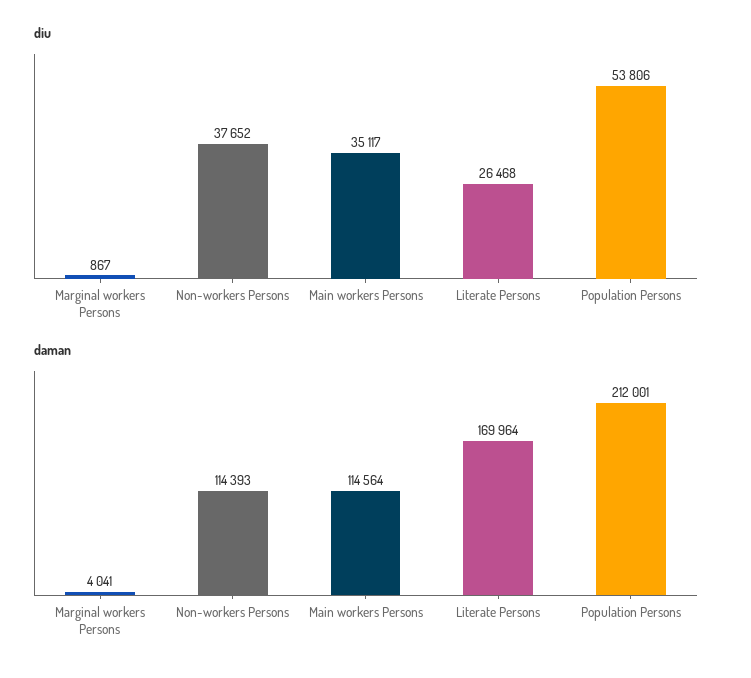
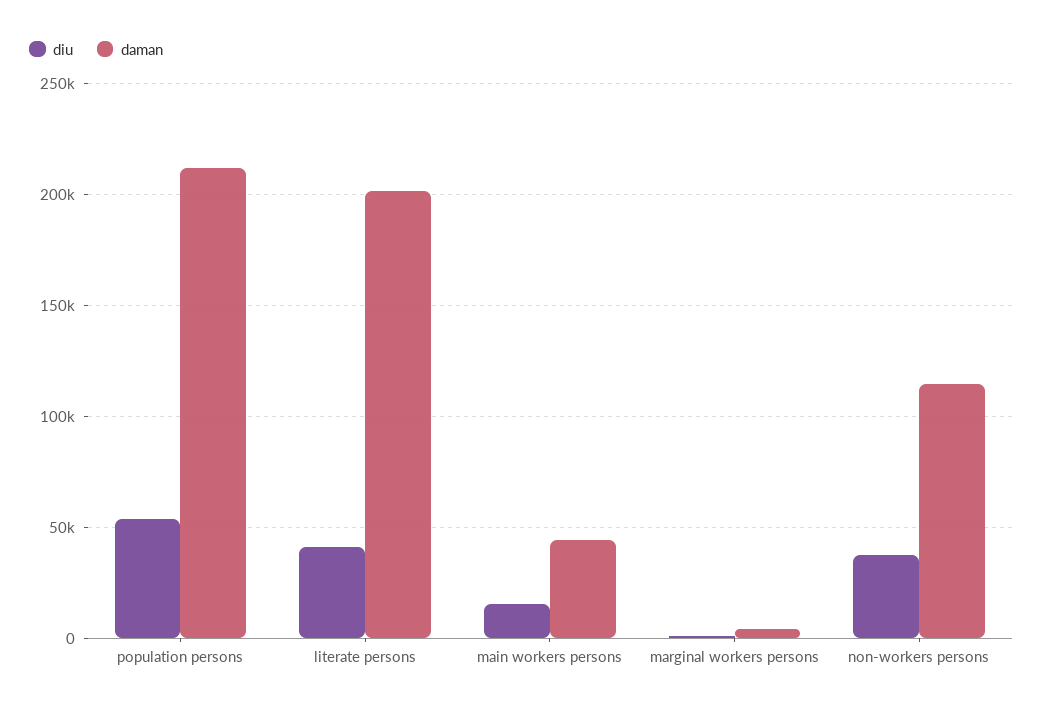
diu, Main workers Persons: 35117 -> 15000
diu, Literate Persons: 26468 -> 40000
daman, Main workers Persons: 114564 -> 45000
daman, Literate Persons: 169964 -> 200000

